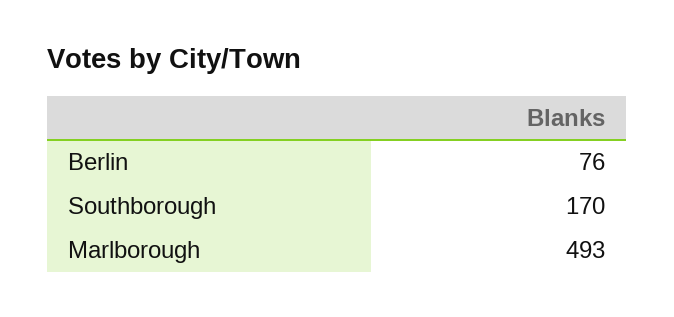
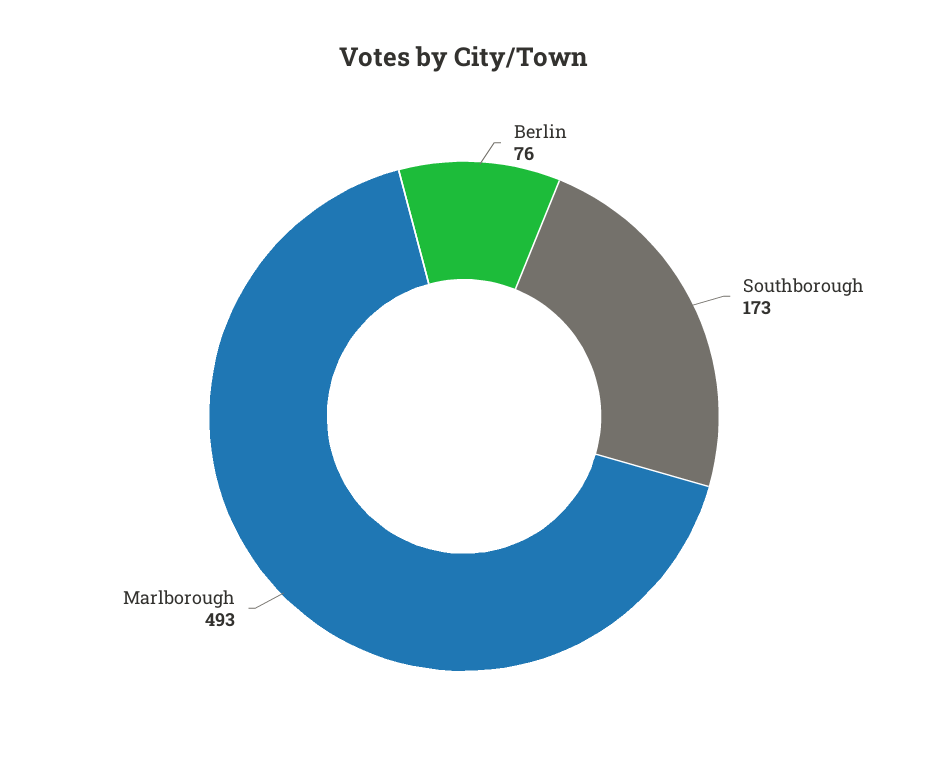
Southborough: 170 -> 173

